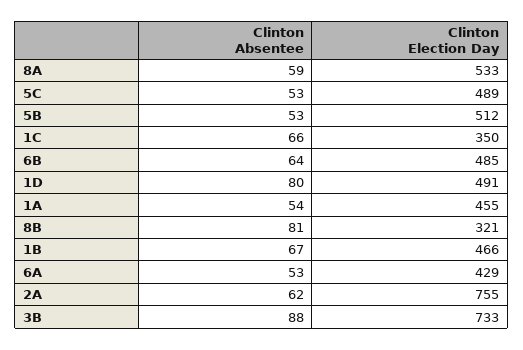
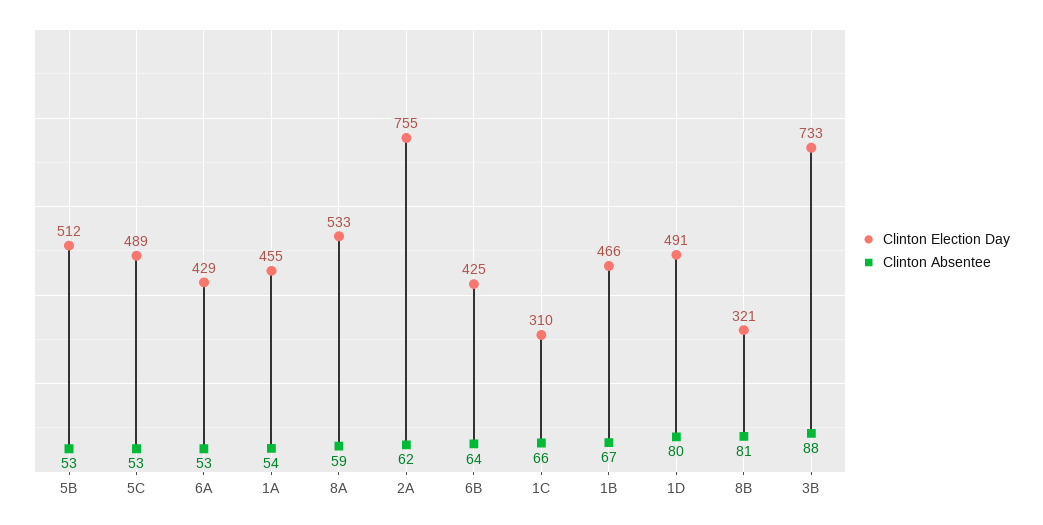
Clinton Election Day, 1C: 350 -> 310
Clinton Election Day, 6B: 485 -> 425

